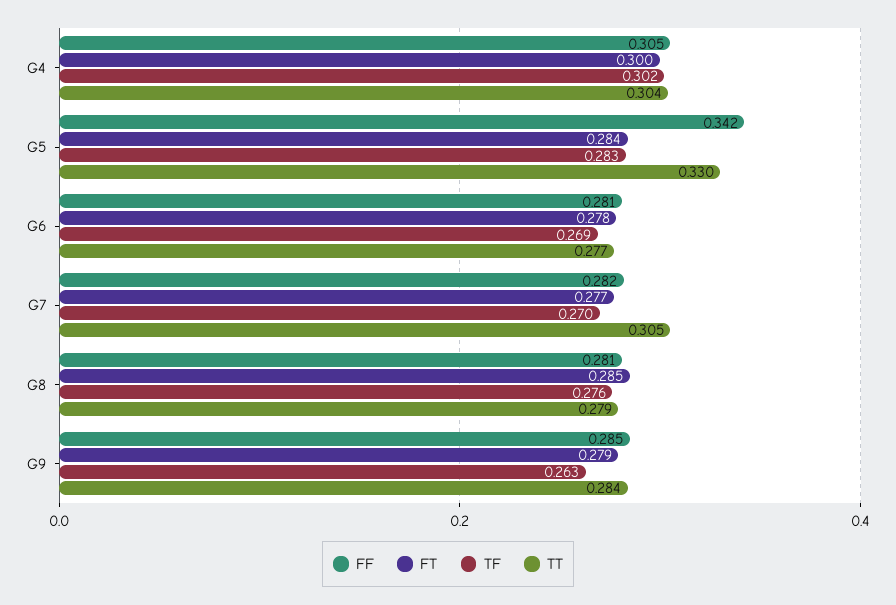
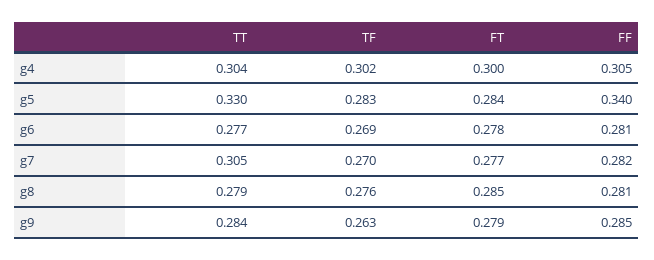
FF, G5: 0.342 -> 0.34

